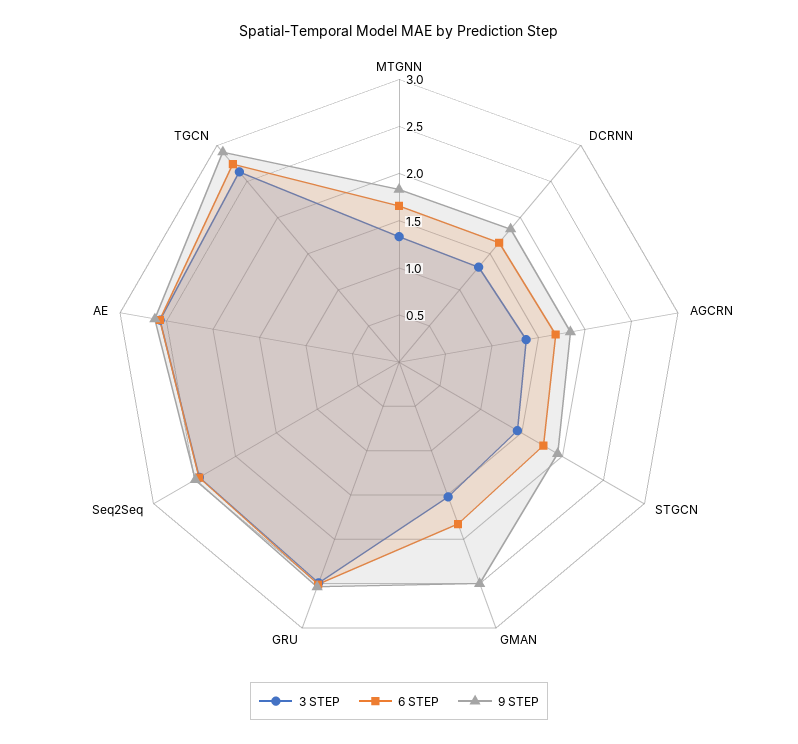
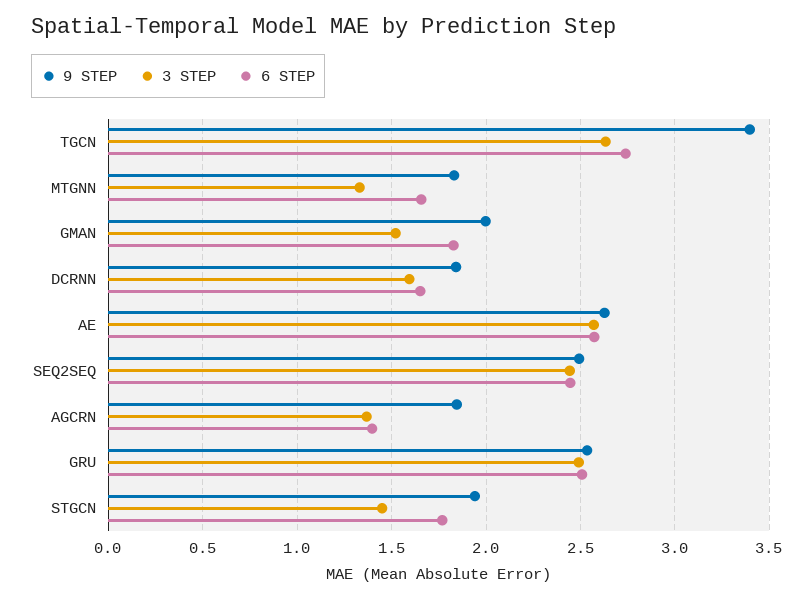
3 STEP, DCRNN: 1.3 -> 1.6
6 STEP, AGCRN: 1.7 -> 1.4
9 STEP, GMAN: 2.5 -> 2
9 STEP, TGCN: 2.9 -> 3.4

